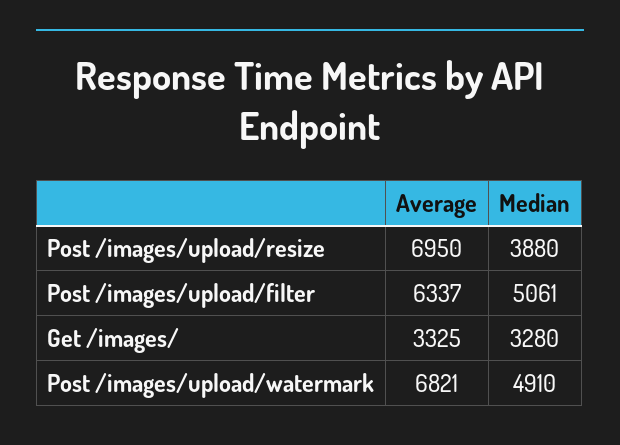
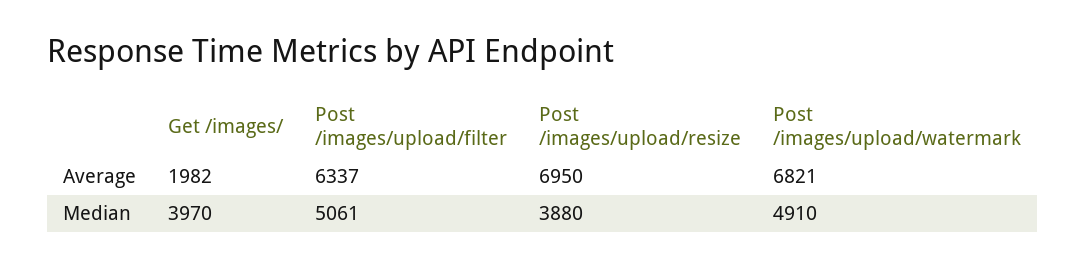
Average, Get /images/: 3325 -> 1982
Median, Get /images/: 3280 -> 3970

